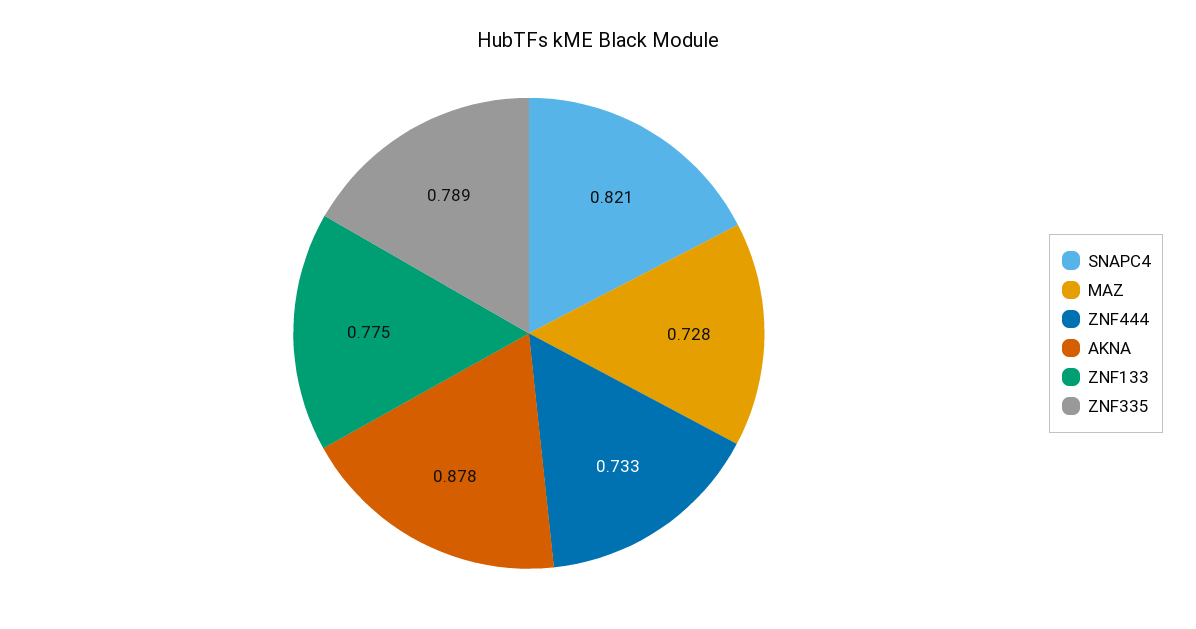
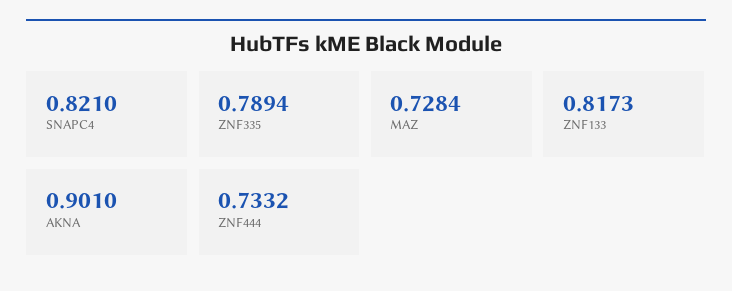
AKNA: 0.878 -> 0.901
ZNF133: 0.775 -> 0.8173

